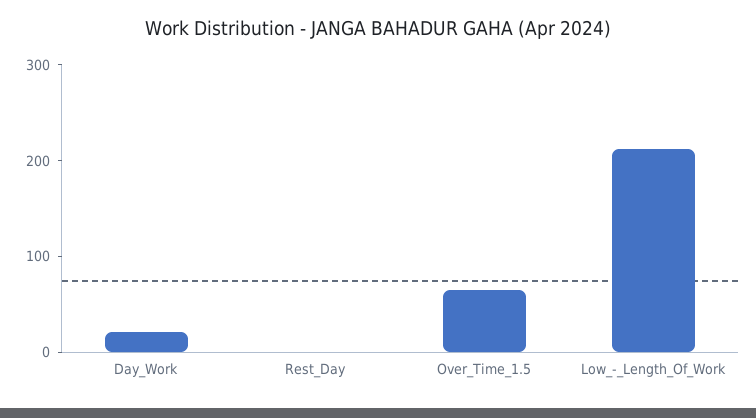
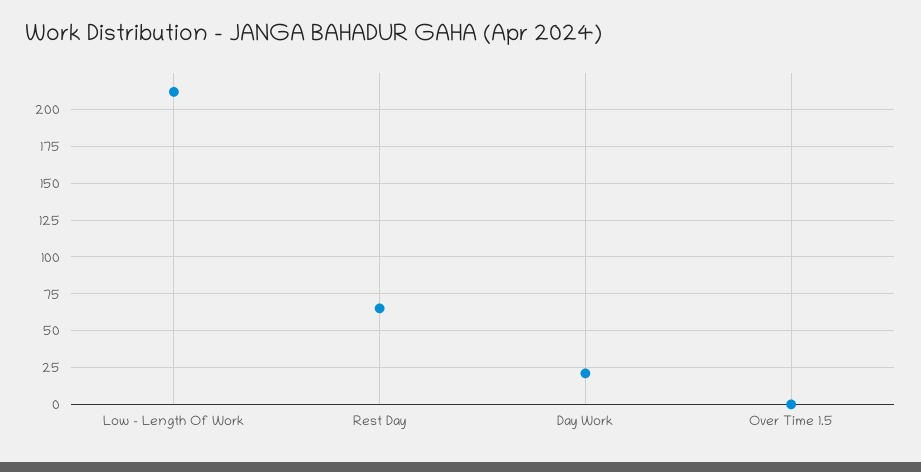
Rest_Day: 0 -> 65
Over_Time_1.5: 60 -> 0

